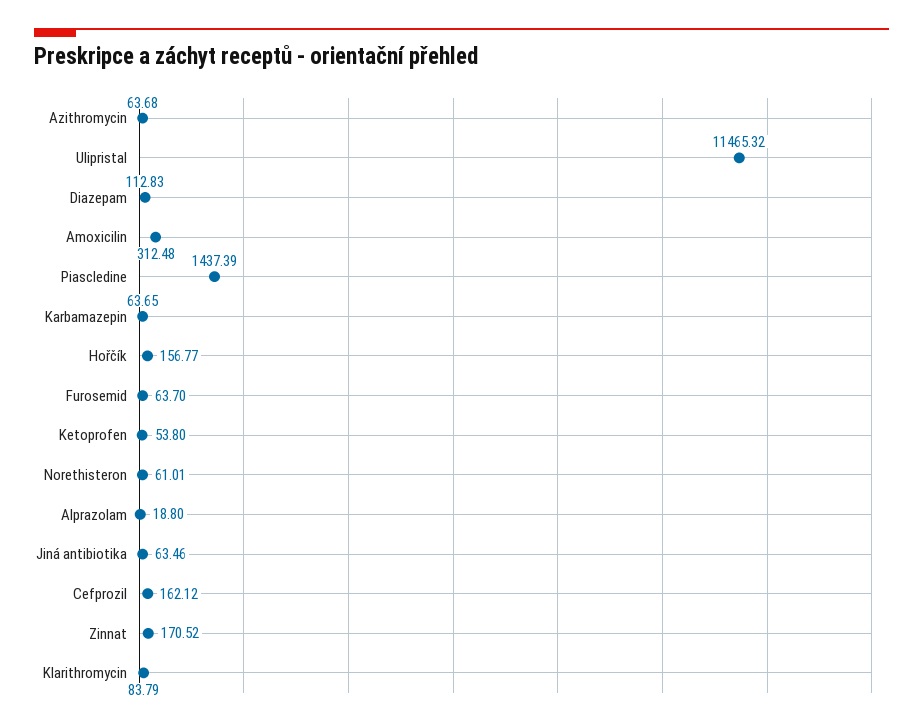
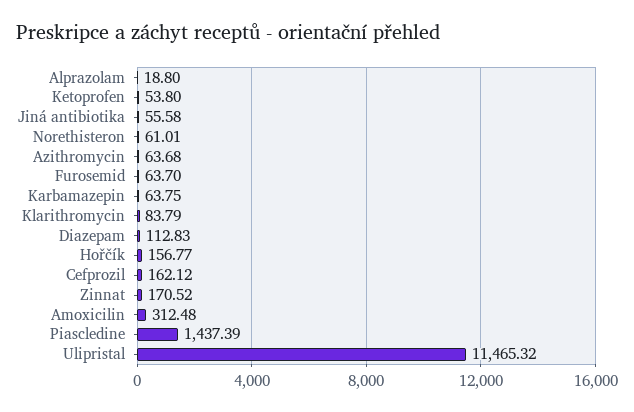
Karbamazepin: 63.65 -> 63.75
Jiná antibiotika: 63.46 -> 55.58

